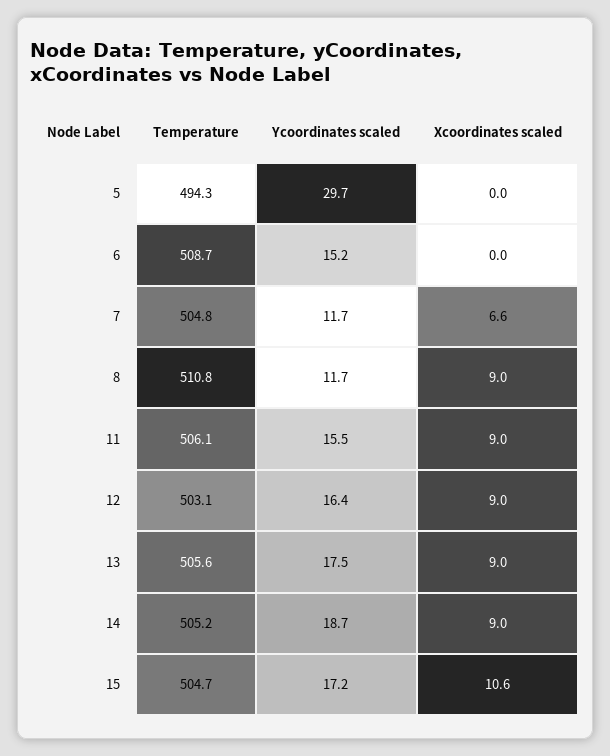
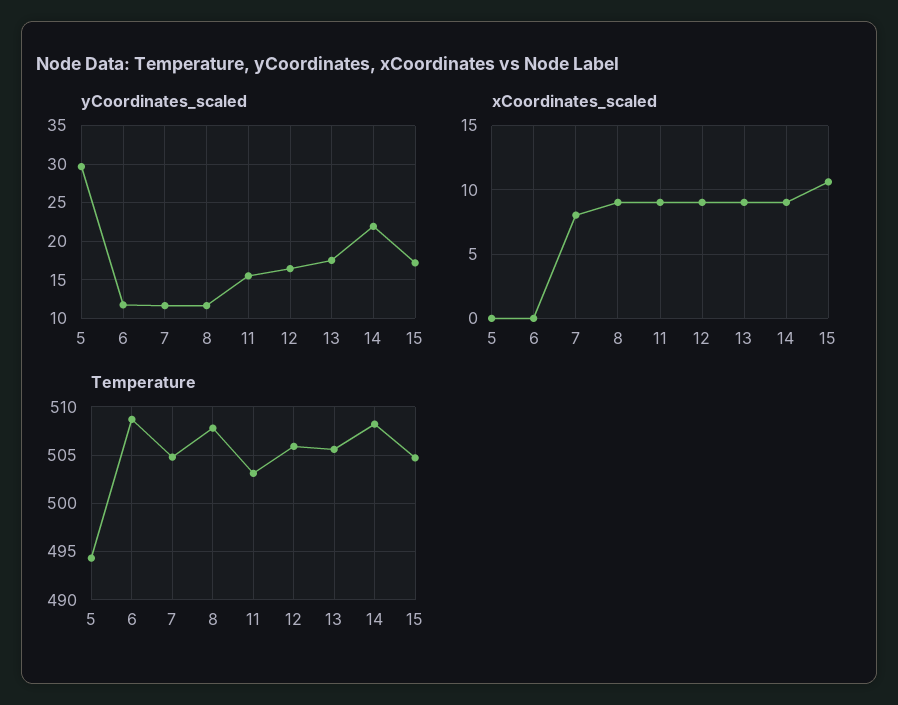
Ycoordinates scaled, 6: 15.2 -> 12
Xcoordinates scaled, 7: 6.6 -> 8
Temperature, 8: 510.8 -> 508
Temperature, 11: 506.1 -> 503
Temperature, 12: 503.1 -> 506
Temperature, 14: 505.2 -> 508
Ycoordinates scaled, 14: 18.7 -> 22

